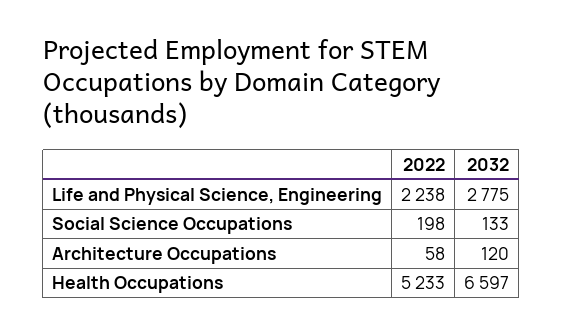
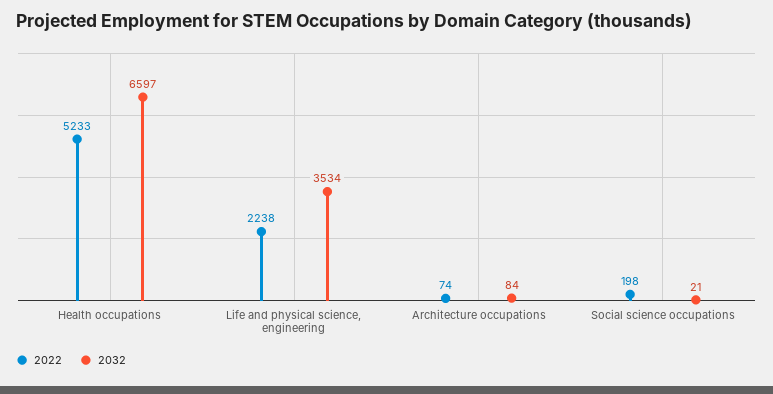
2032, Life and Physical Science, Engineering: 2775 -> 3534
2032, Social Science Occupations: 133 -> 21
2022, Architecture Occupations: 58 -> 74
2032, Architecture Occupations: 120 -> 84

